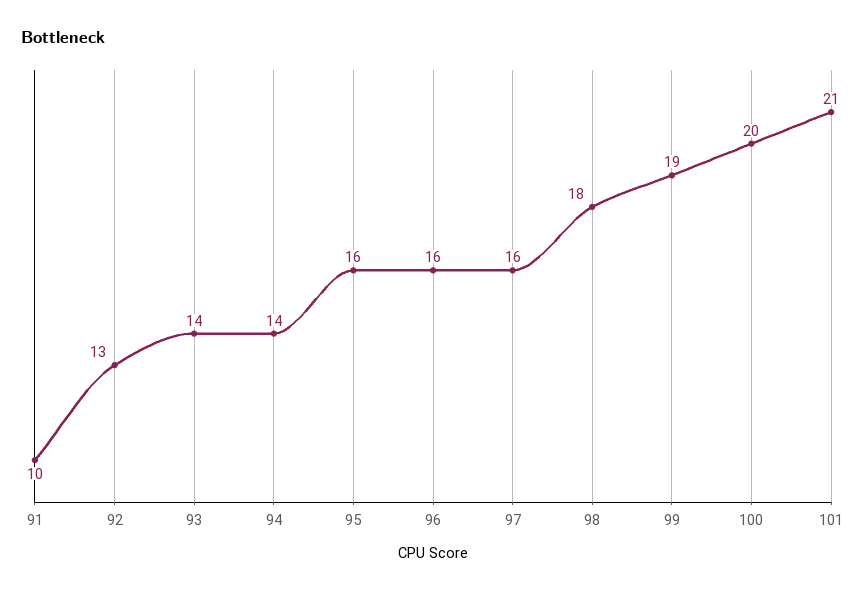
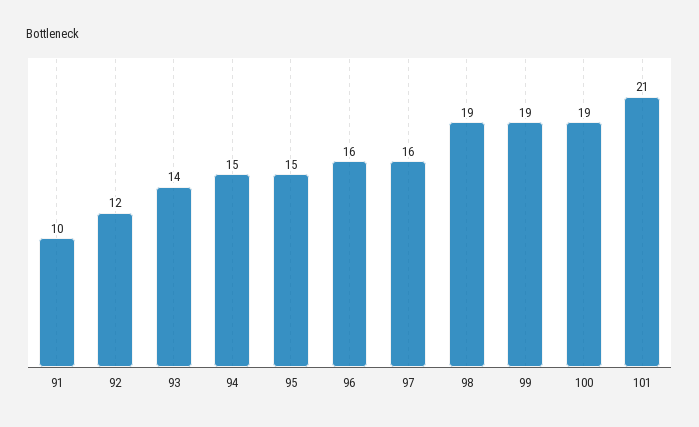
92: 13 -> 12
94: 14 -> 15
95: 16 -> 15
98: 18 -> 19
100: 20 -> 19

